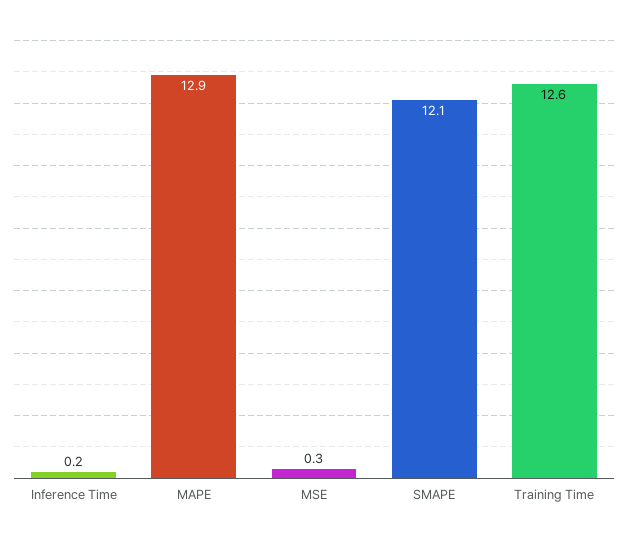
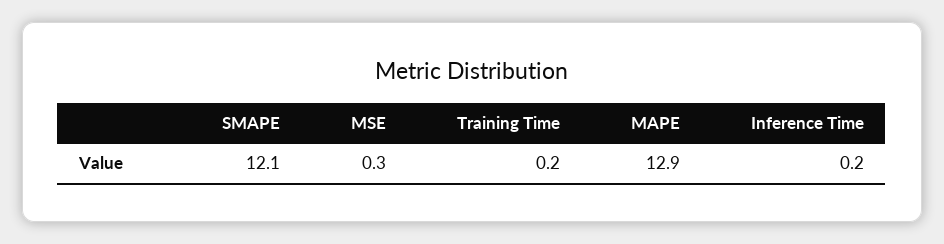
Training Time: 12.6 -> 0.2

